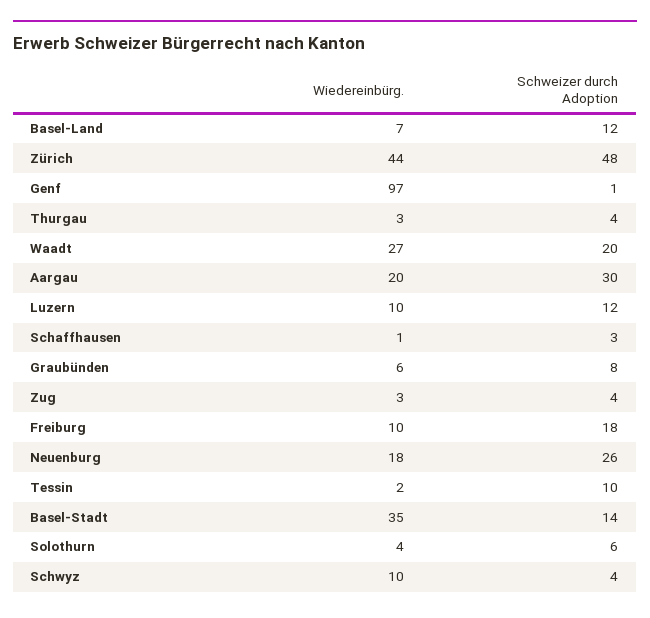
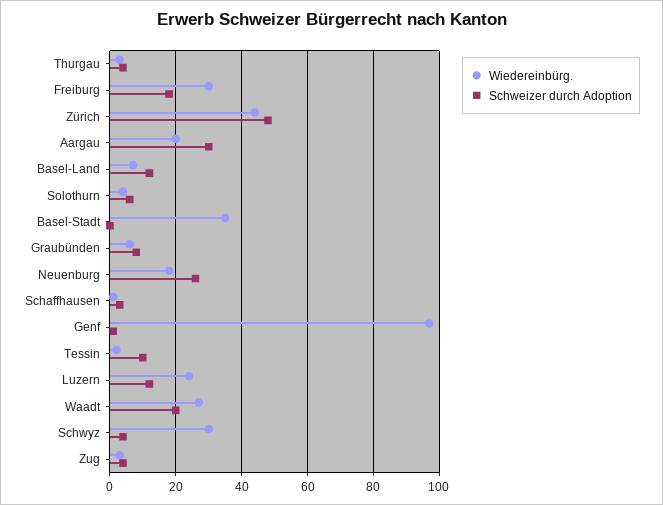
Wiedereinbürg., Luzern: 10 -> 25
Wiedereinbürg., Freiburg: 10 -> 30
Schweizer durch Adoption, Basel-Stadt: 14 -> 0
Wiedereinbürg., Schwyz: 10 -> 30

